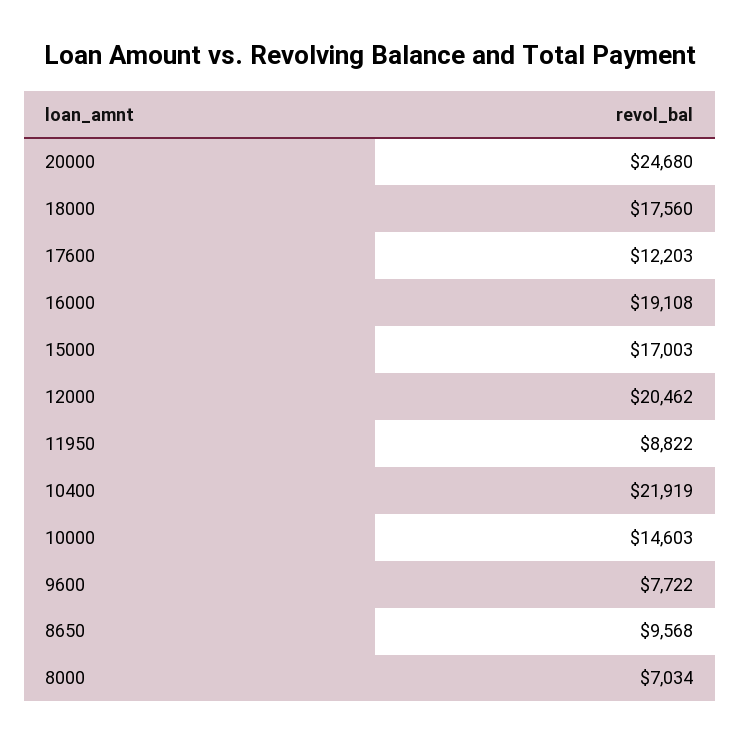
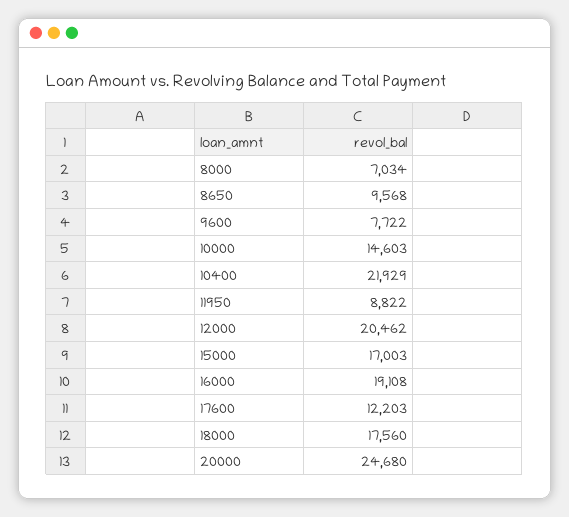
10400: 21919 -> 21929

